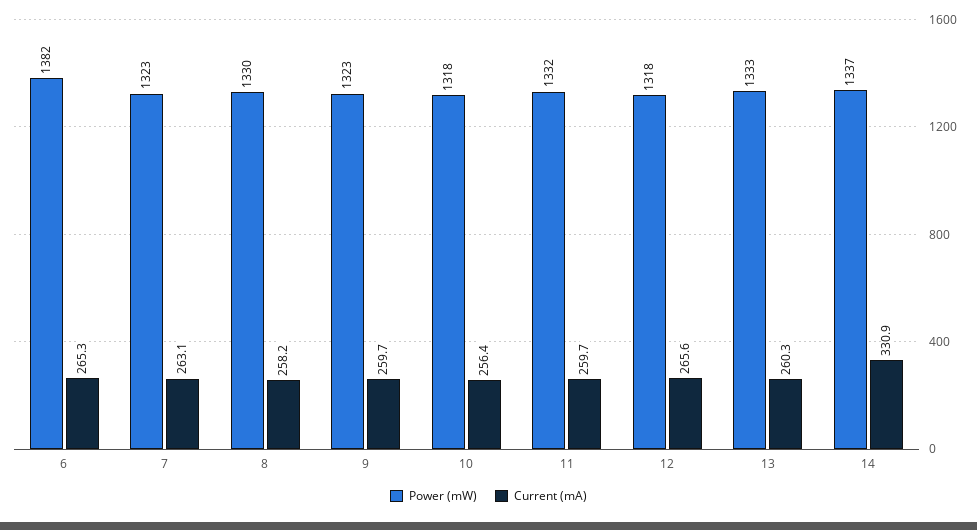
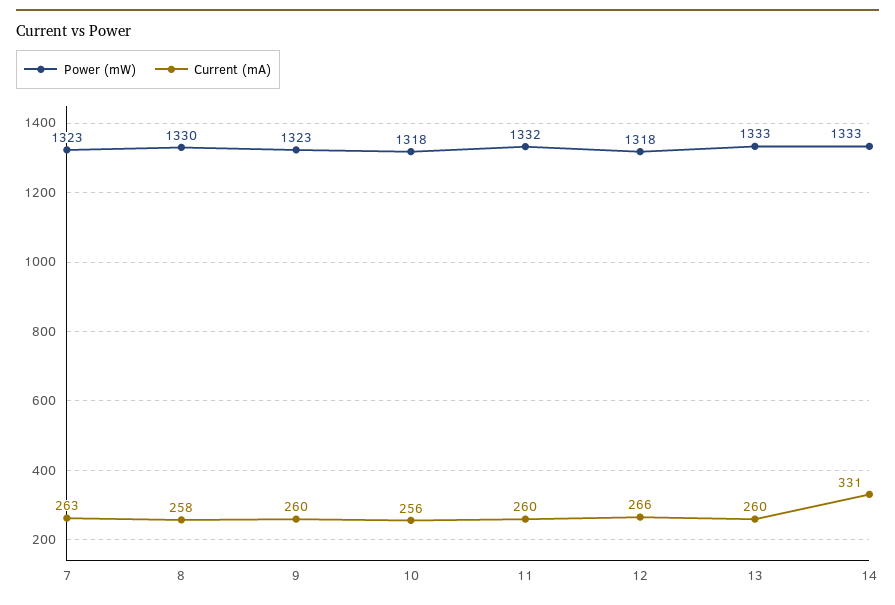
Power (mW), 6: 1382 -> none
Current (mA), 6: 265.3 -> none
Power (mW), 14: 1337 -> 1333

